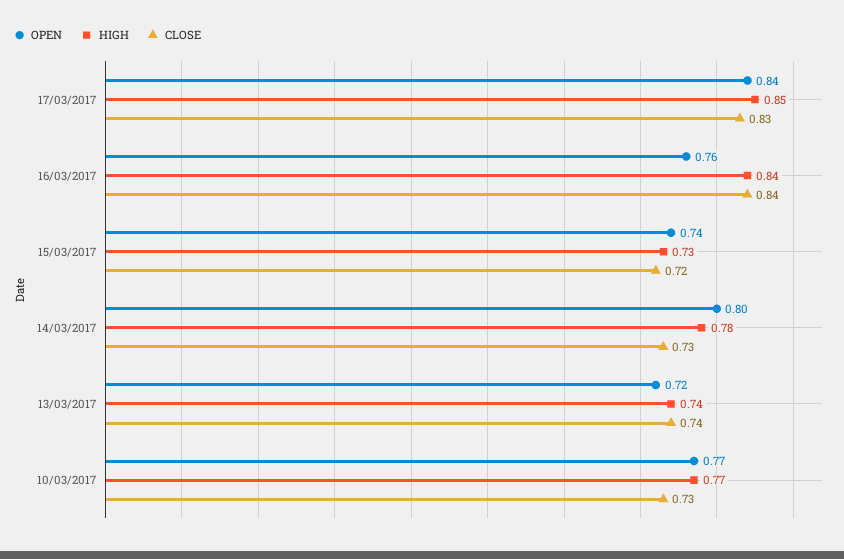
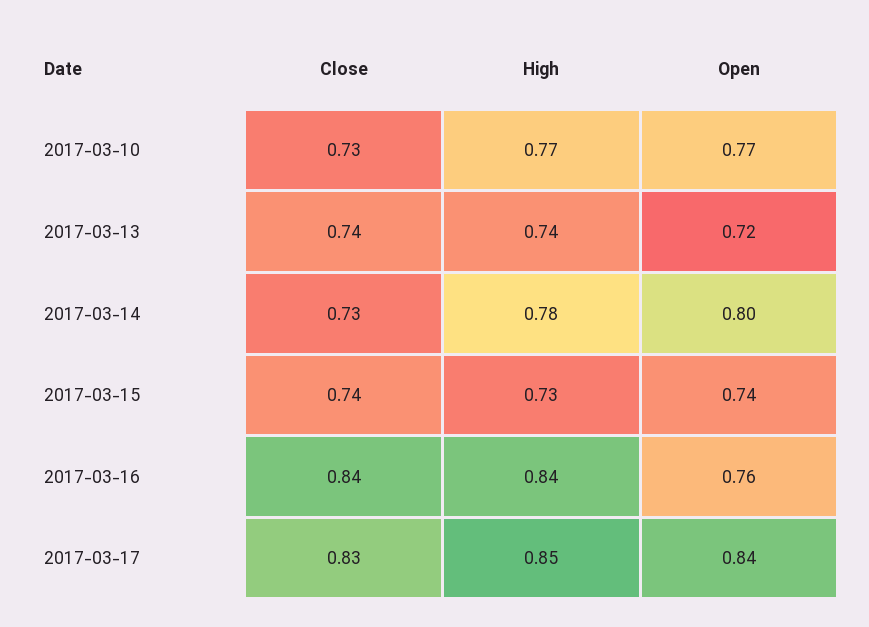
CLOSE, 15/03/2017: 0.72 -> 0.74

